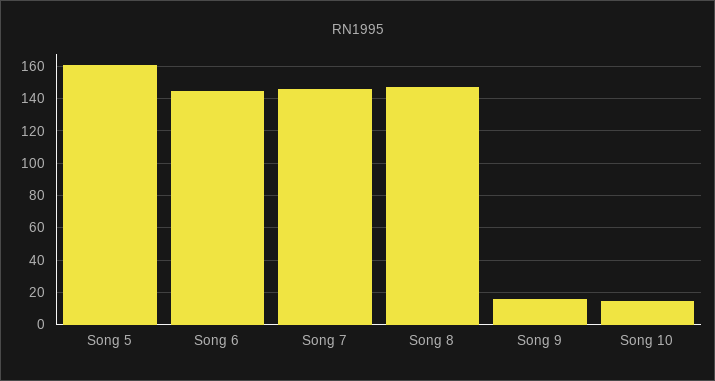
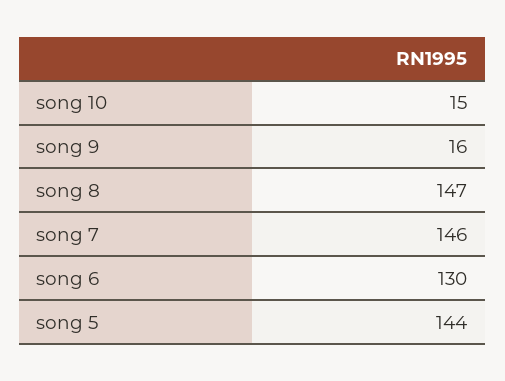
Song 5: 160 -> 144
Song 6: 145 -> 130

